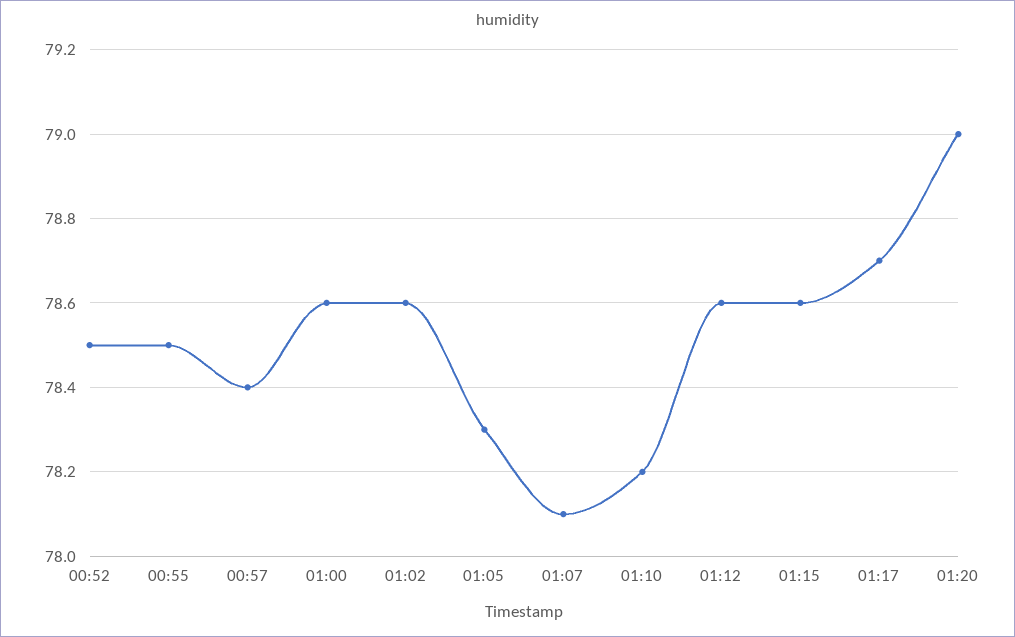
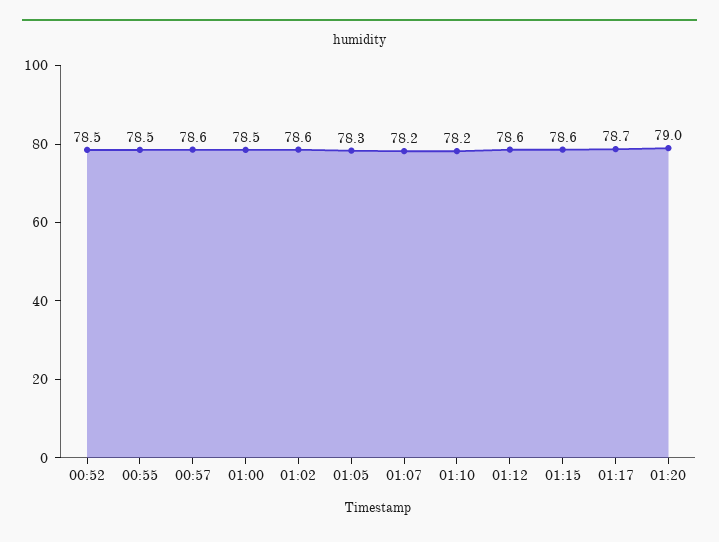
00:57: 78.4 -> 78.6
01:00: 78.6 -> 78.5
01:07: 78.1 -> 78.2

